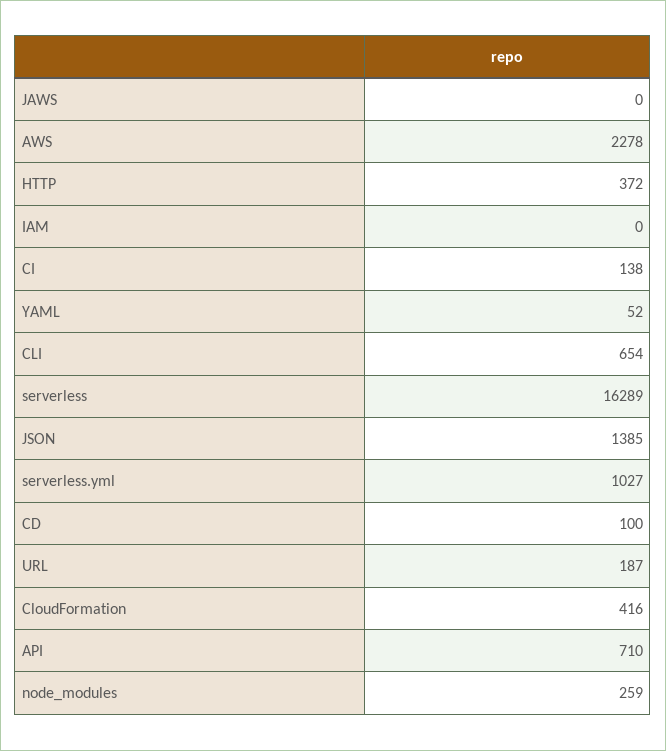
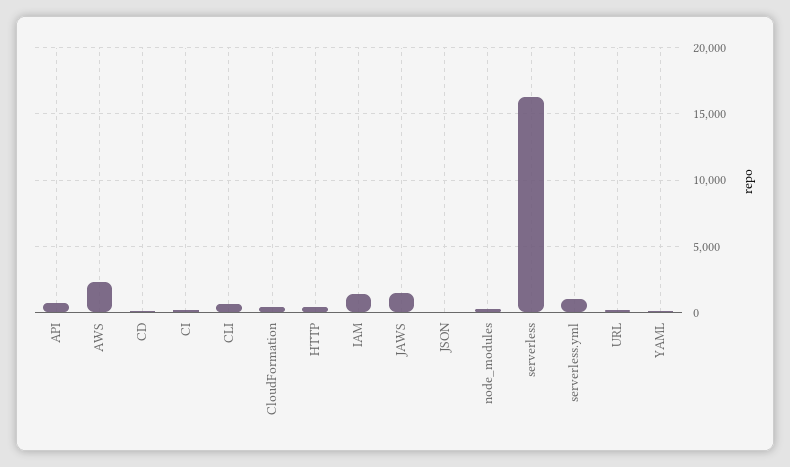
JAWS: 0 -> 1500
IAM: 0 -> 1500
JSON: 1385 -> 0

